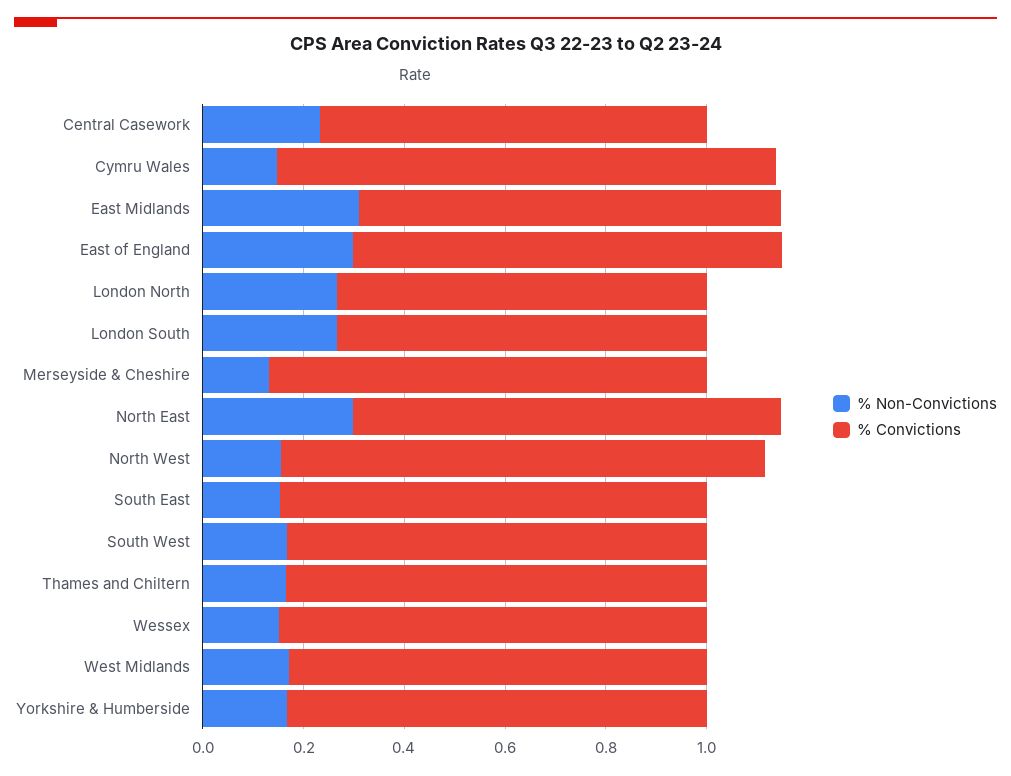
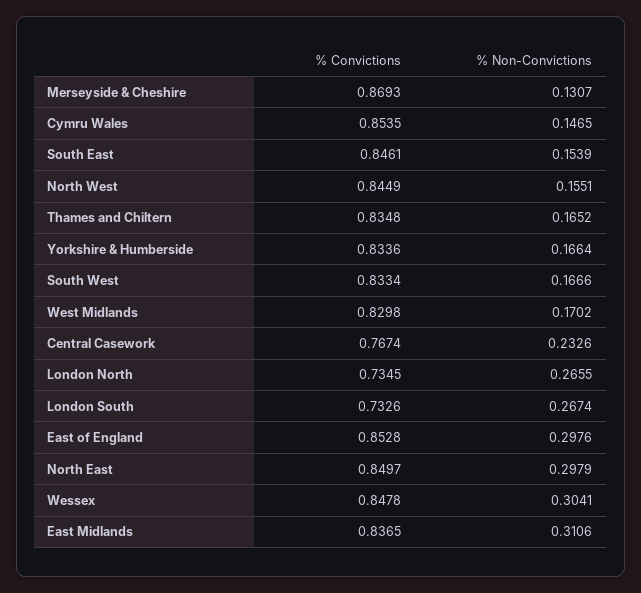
% Convictions, Cymru Wales: 1 -> 0.8535
% Convictions, North West: 0.95 -> 0.8449
% Non-Convictions, Wessex: 0.15 -> 0.3041

